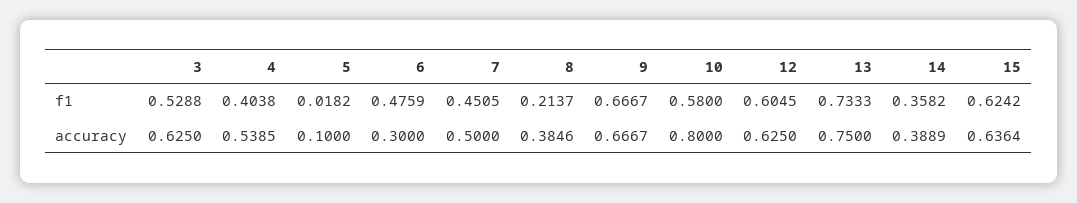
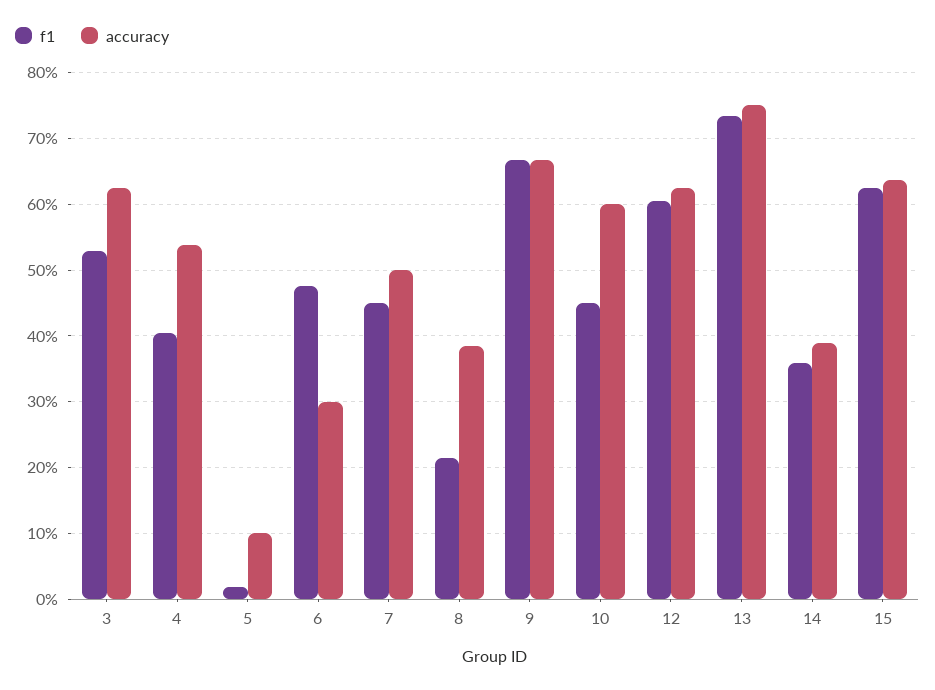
f1, 10: 0.58 -> 0.45
accuracy, 10: 0.8 -> 0.6

